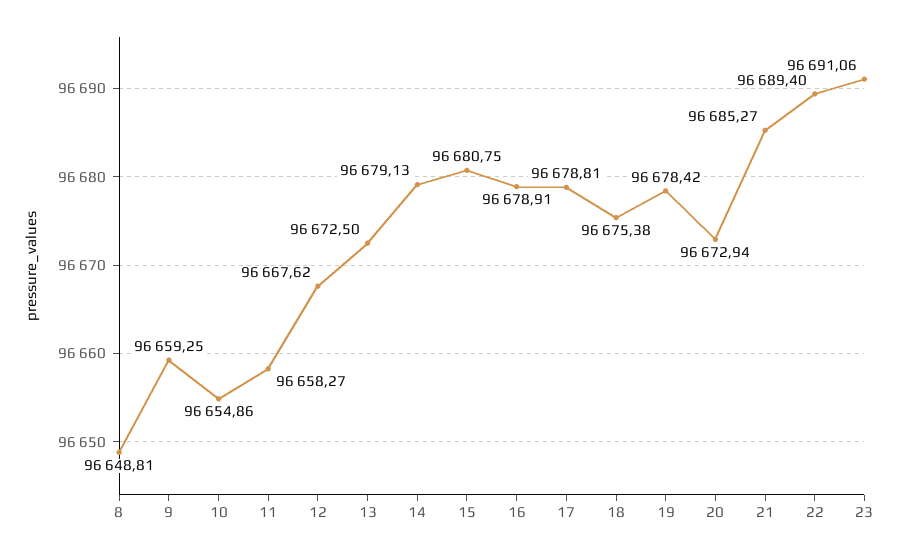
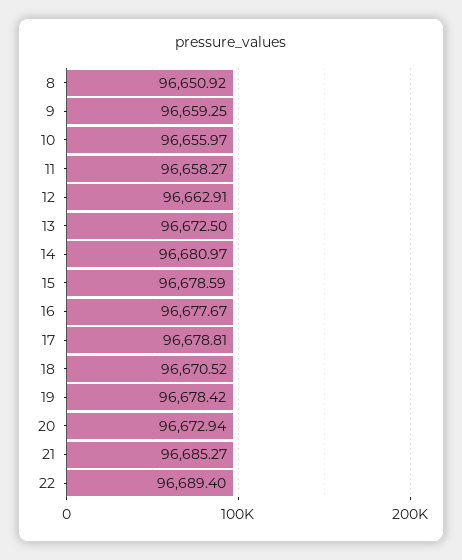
8: 96648.81 -> 96650.92
10: 96654.86 -> 96655.97
12: 96667.62 -> 96662.91
14: 96679.13 -> 96680.97
15: 96680.75 -> 96678.59
16: 96678.91 -> 96677.67
18: 96675.38 -> 96670.52
23: 96691.06 -> none

